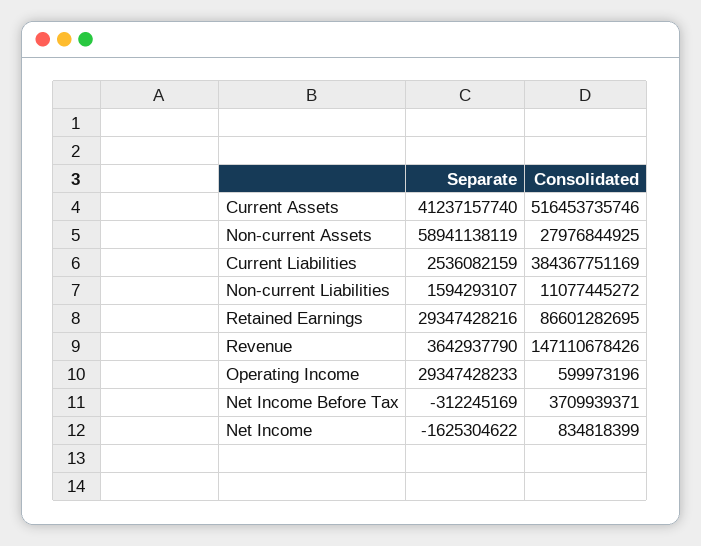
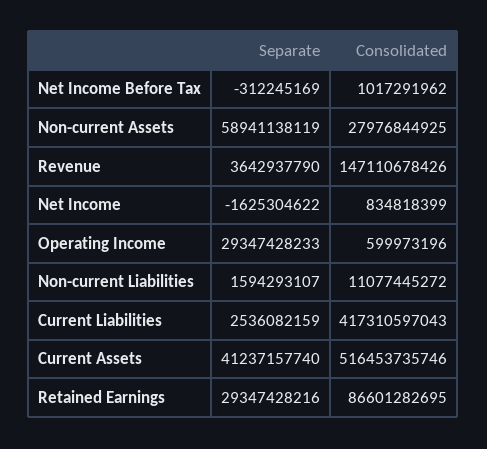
Consolidated, Current Liabilities: 384367751169 -> 417310597043
Consolidated, Net Income Before Tax: 3709939371 -> 1017291962

